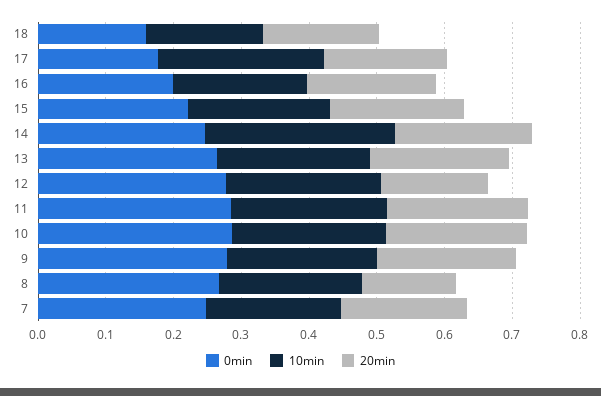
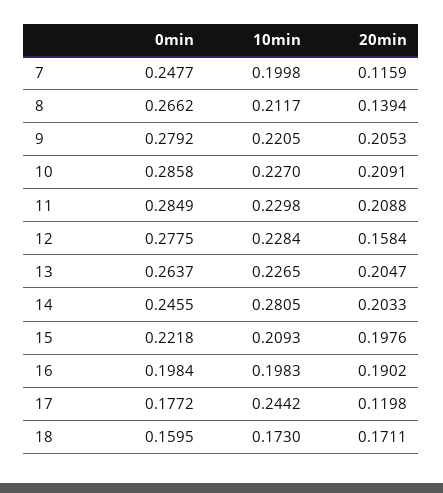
20min, 17: 0.18 -> 0.1198
20min, 7: 0.18 -> 0.1159

